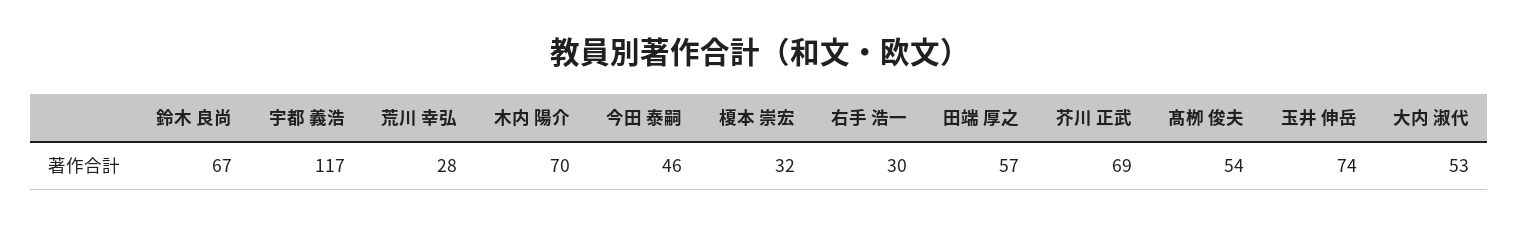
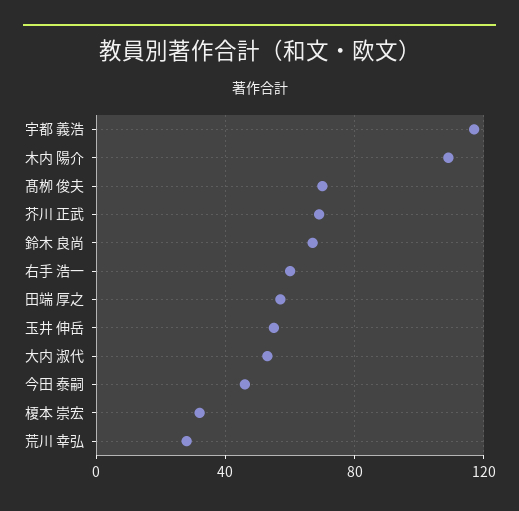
木内 陽介: 70 -> 110
右手 浩一: 30 -> 60
髙栁 俊夫: 54 -> 70
玉井 伸岳: 74 -> 55

